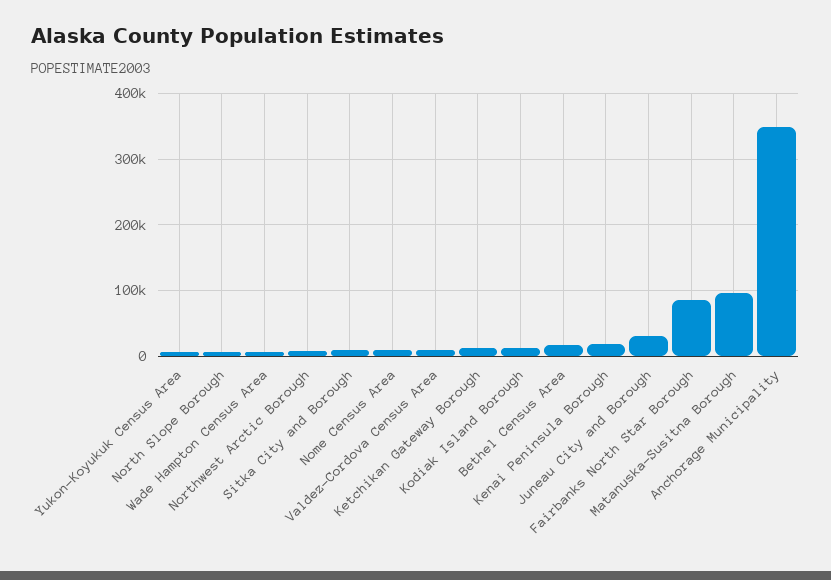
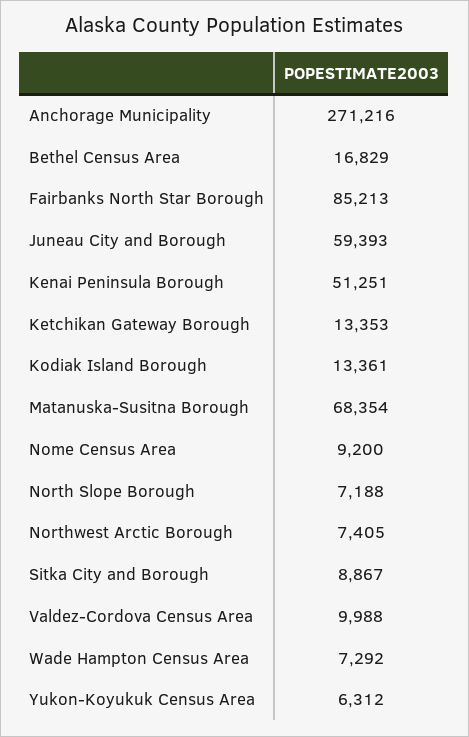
Kenai Peninsula Borough: 20000 -> 51251
Juneau City and Borough: 30000 -> 59393
Matanuska-Susitna Borough: 100000 -> 68354
Anchorage Municipality: 350000 -> 271216

